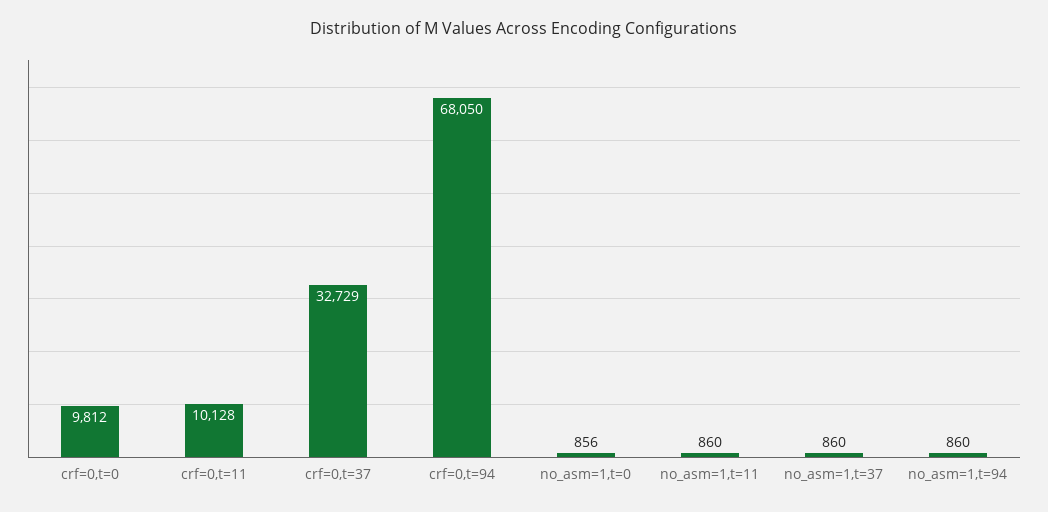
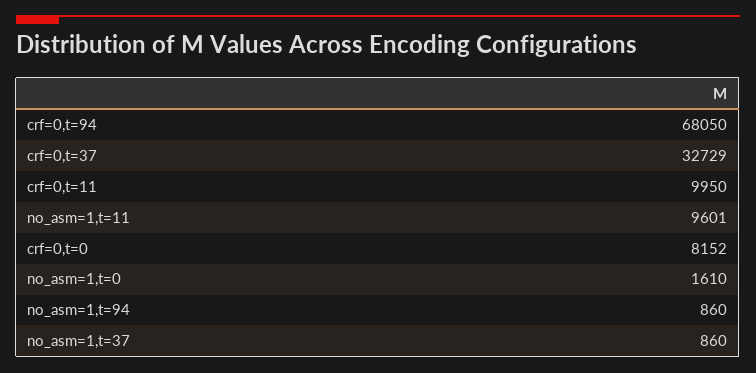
crf=0,t=0: 9812 -> 8152
crf=0,t=11: 10128 -> 9950
no_asm=1,t=0: 856 -> 1610
no_asm=1,t=11: 860 -> 9601

